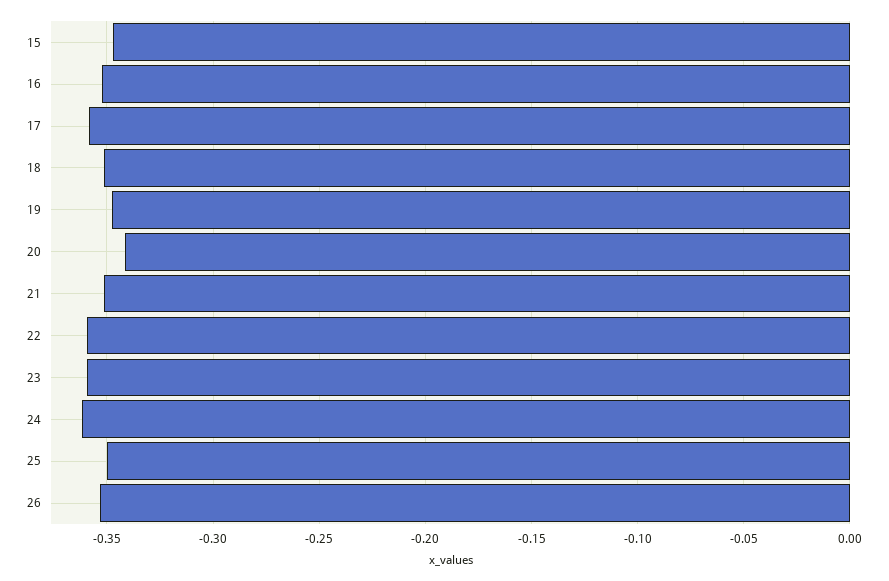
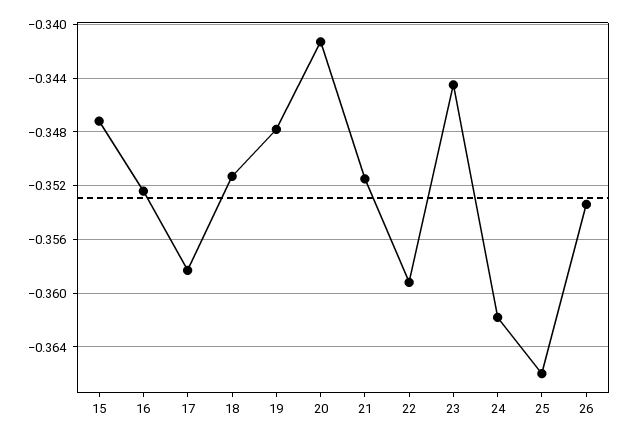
23: -0.36 -> -0.3445
25: -0.35 -> -0.366

